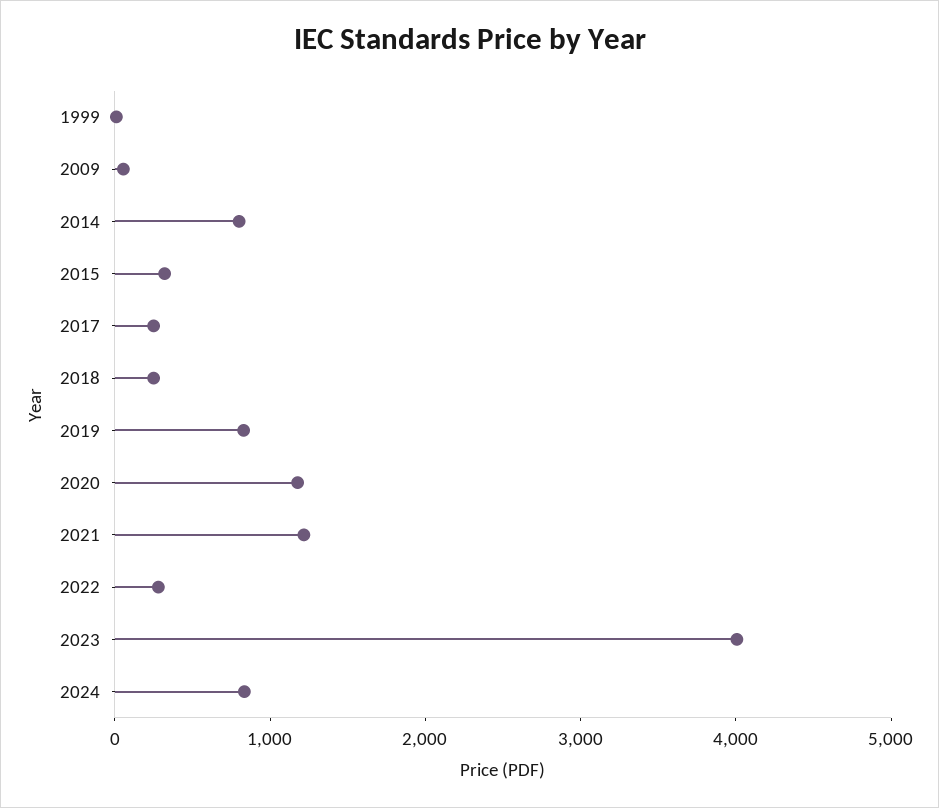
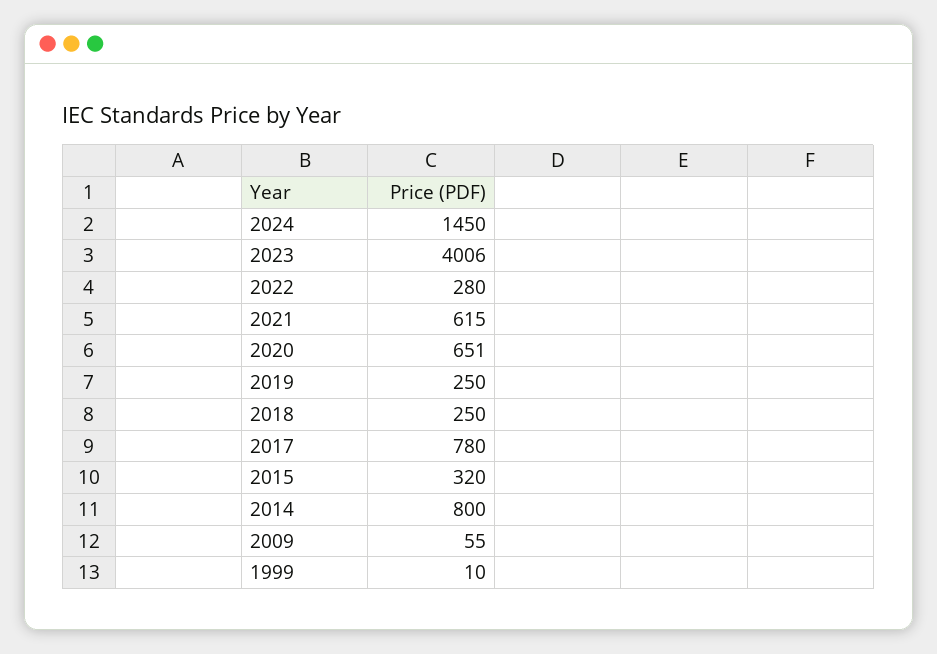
2017: 200 -> 780
2019: 800 -> 250
2020: 1200 -> 651
2021: 1200 -> 615
2024: 800 -> 1450

